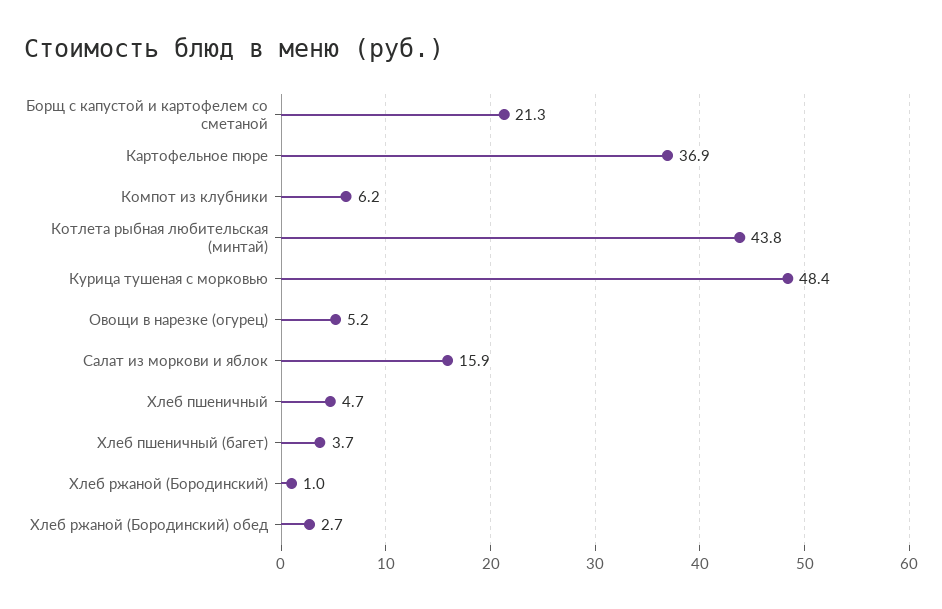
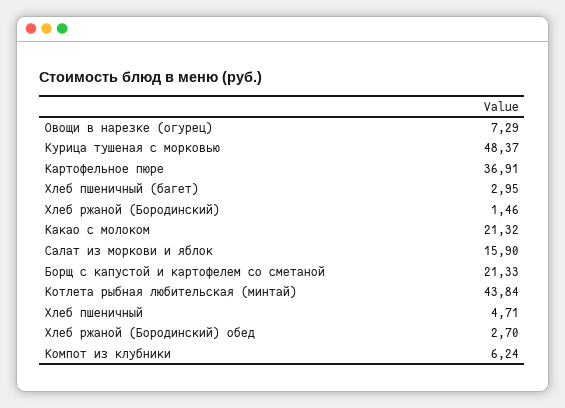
Овощи в нарезке (огурец): 5.2 -> 7.29
Хлеб пшеничный (багет): 3.7 -> 2.95
Хлеб ржаной (Бородинский): 1 -> 1.46
Какао с молоком: none -> 21.32

